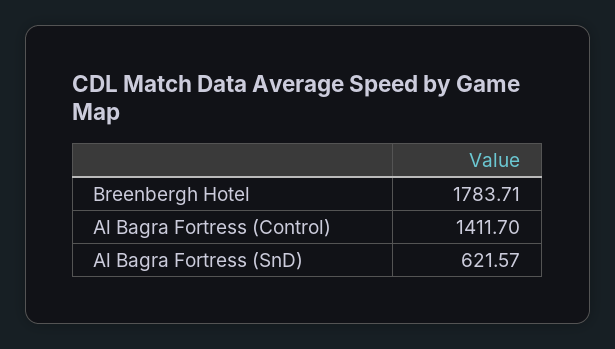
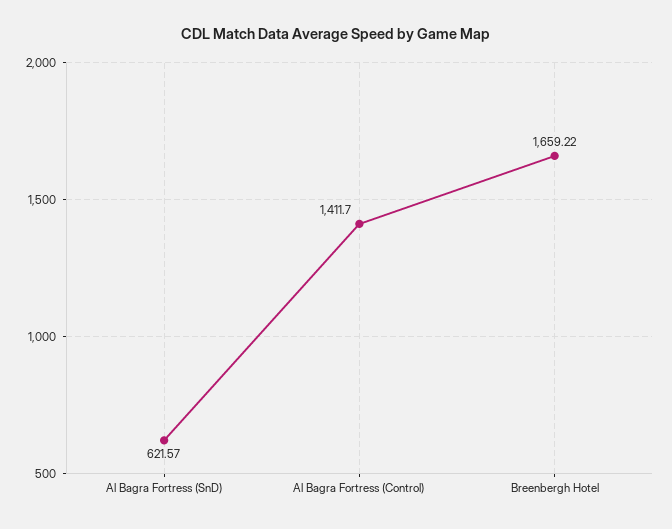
Breenbergh Hotel: 1783.71 -> 1659.22

